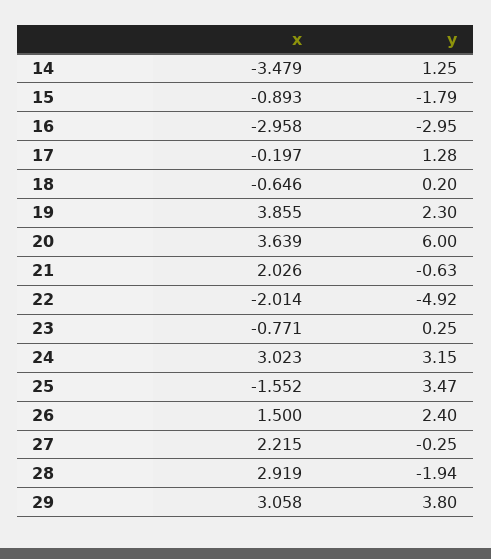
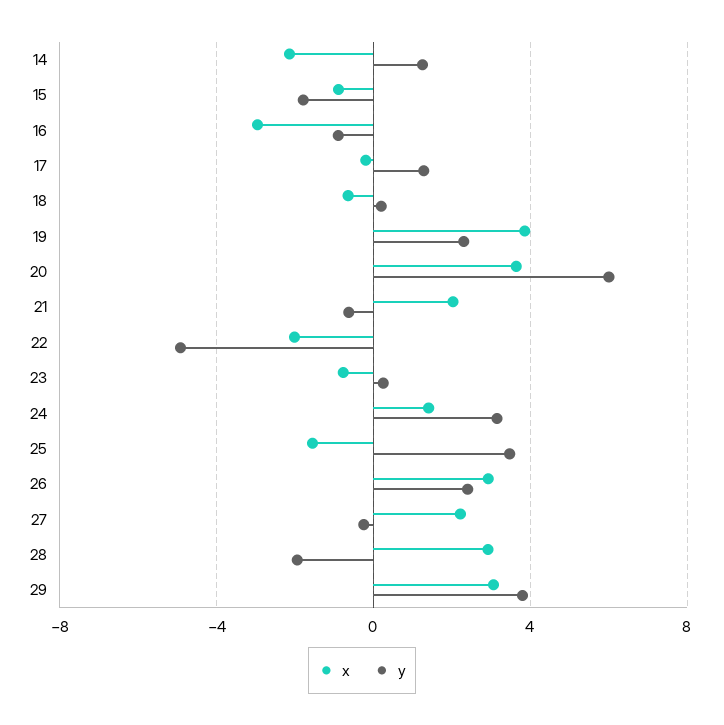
x, 14: -3.479 -> -2
y, 16: -2.95 -> -1
x, 24: 3.023 -> 1.5
x, 26: 1.5 -> 3

